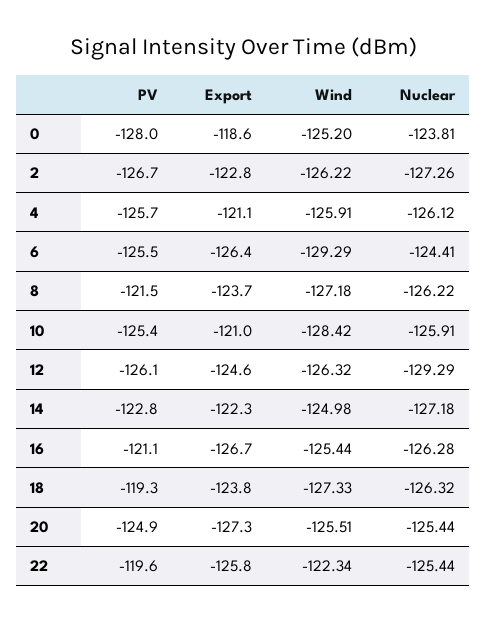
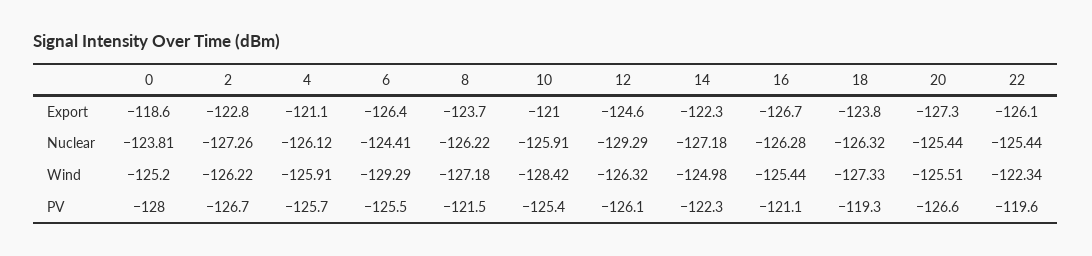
PV, 14: -122.8 -> -122.3
PV, 20: -124.9 -> -126.6
Export, 22: -125.8 -> -126.1

